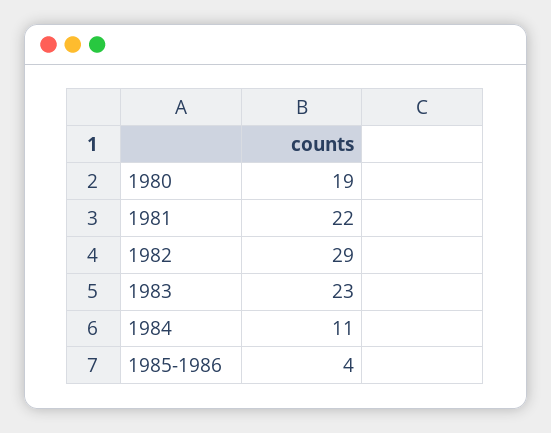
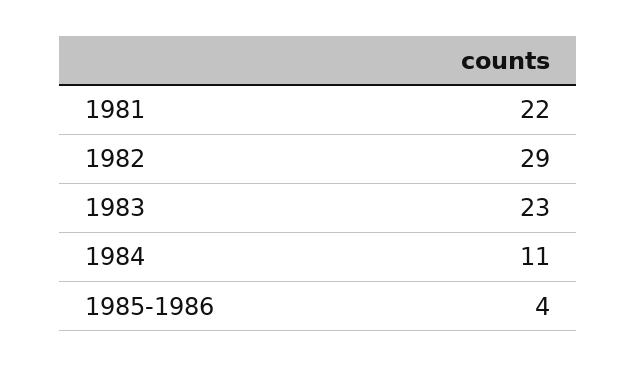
1980: 19 -> none

